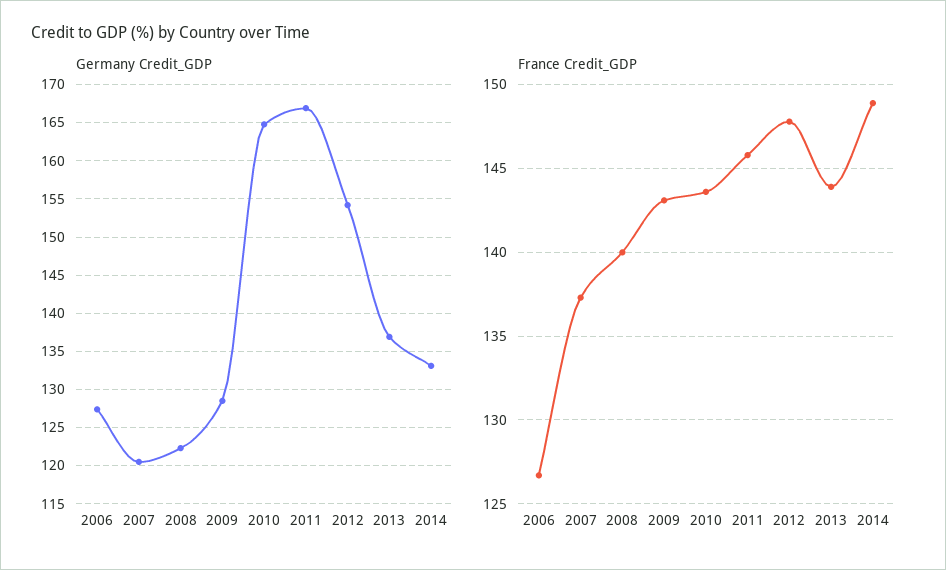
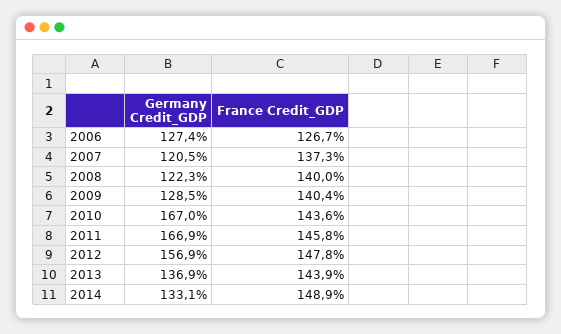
Germany Credit_GDP, 2010: 165 -> 167
Germany Credit_GDP, 2012: 154 -> 156.9
France Credit_GDP, 2009: 143 -> 140.4

